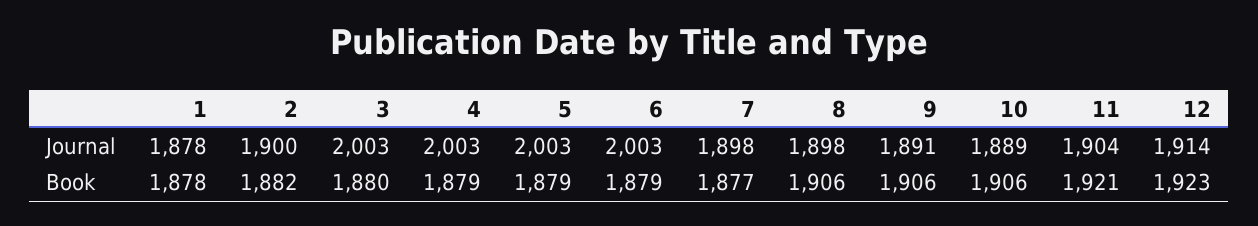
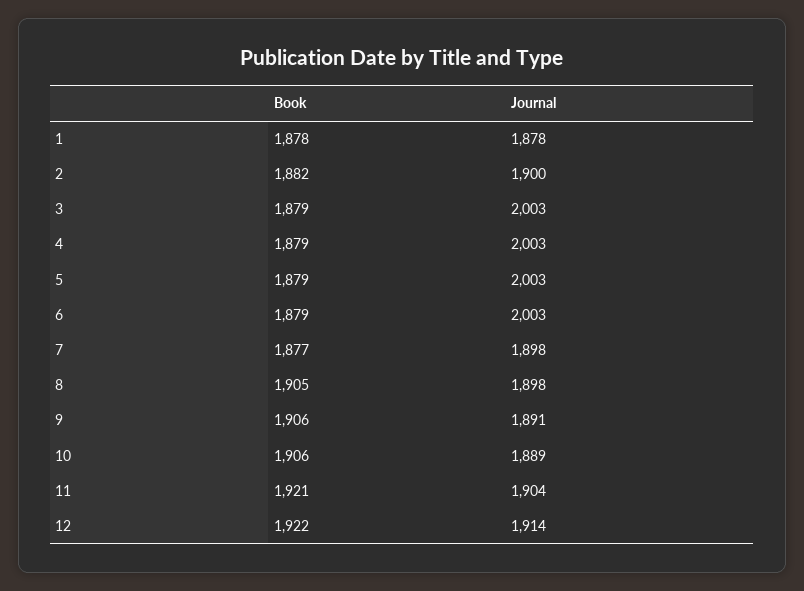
3, Book: 1880 -> 1879
8, Book: 1906 -> 1905
12, Book: 1923 -> 1922

